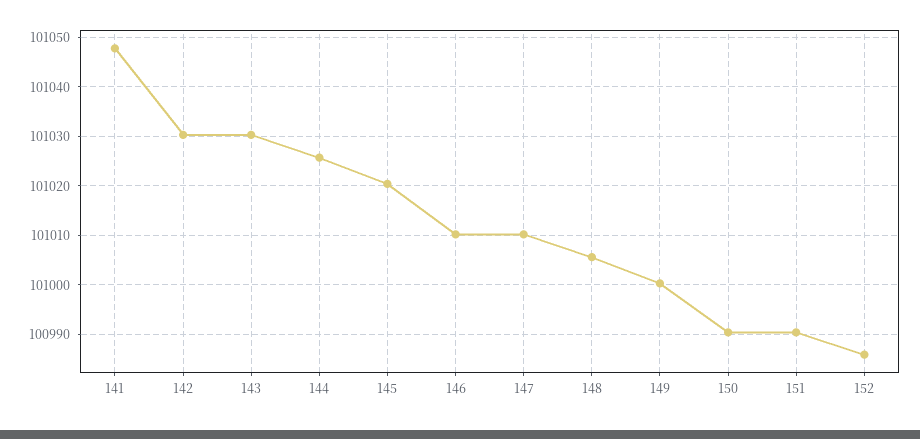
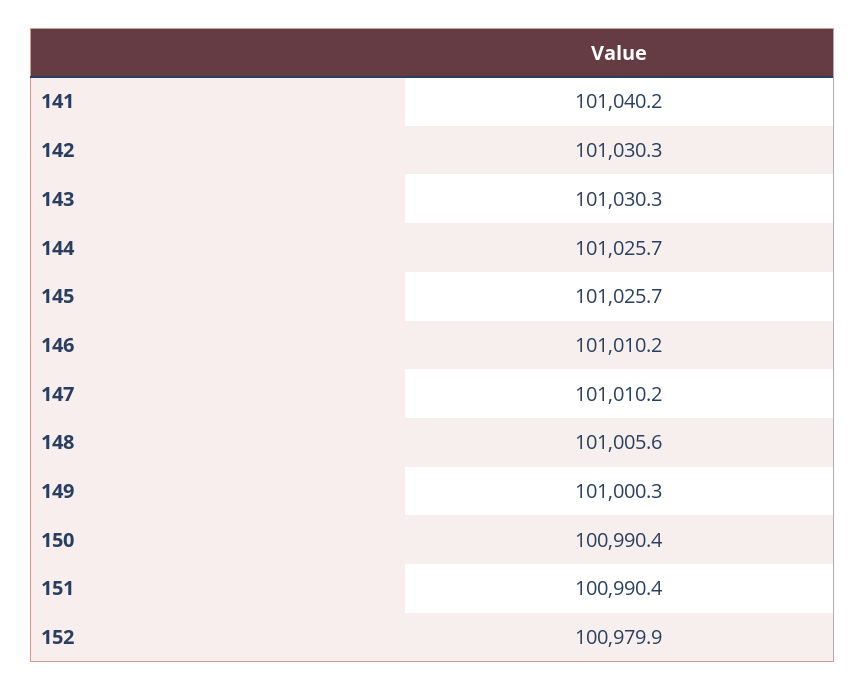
141: 101048 -> 101040.2
145: 101020 -> 101025.7
152: 100986 -> 100979.9

